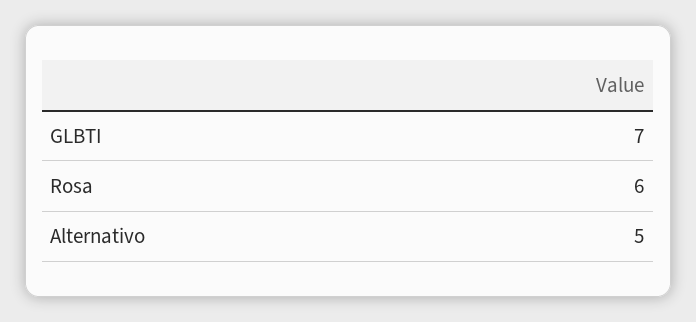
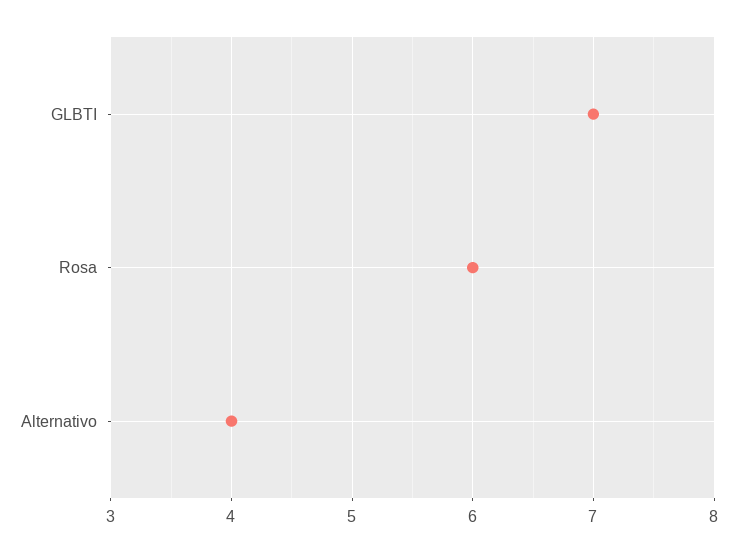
Alternativo: 5 -> 4

